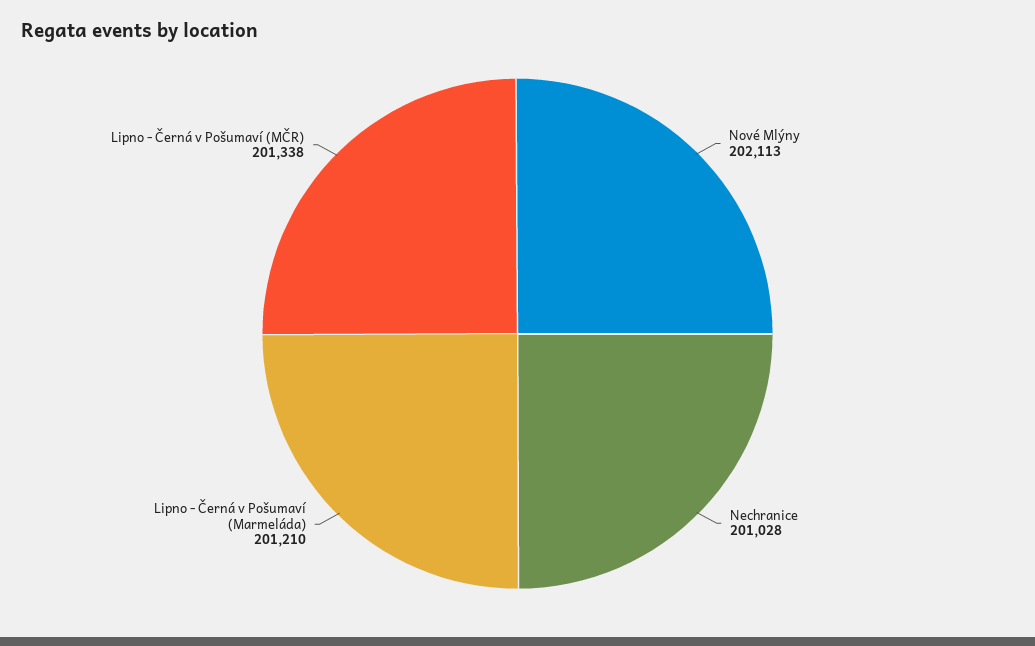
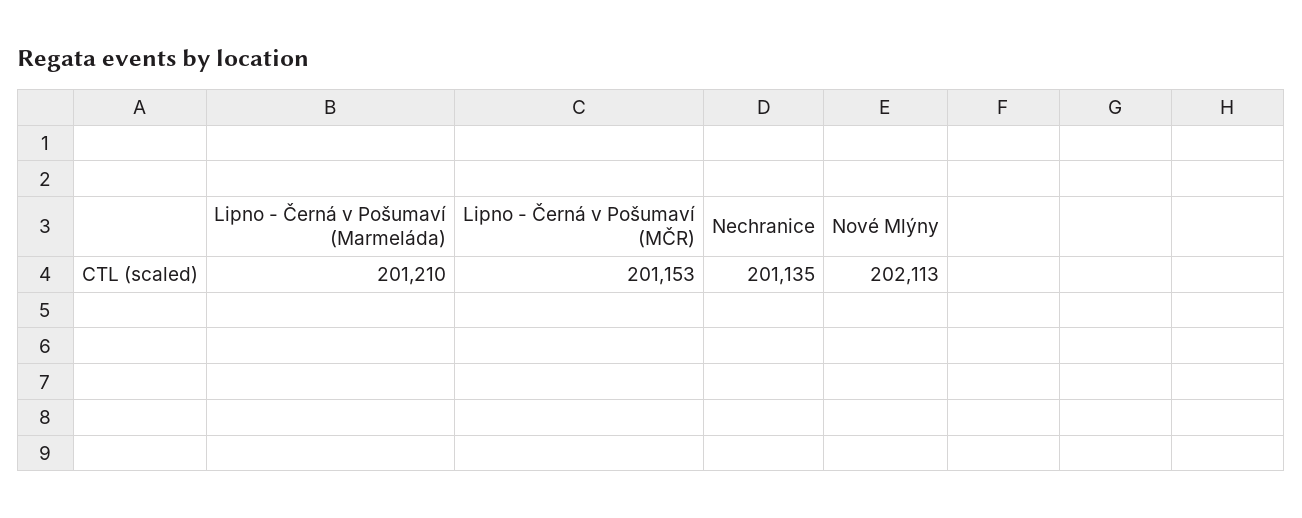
Nechranice: 201028 -> 201135
Lipno - Černá v Pošumaví (MČR): 201338 -> 201153

